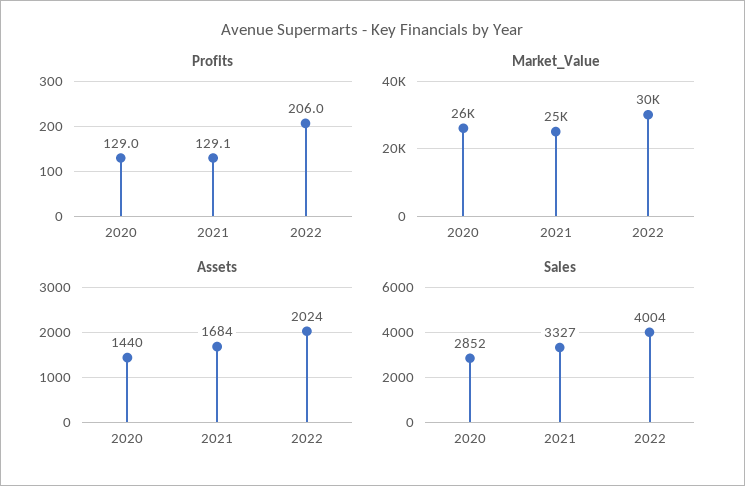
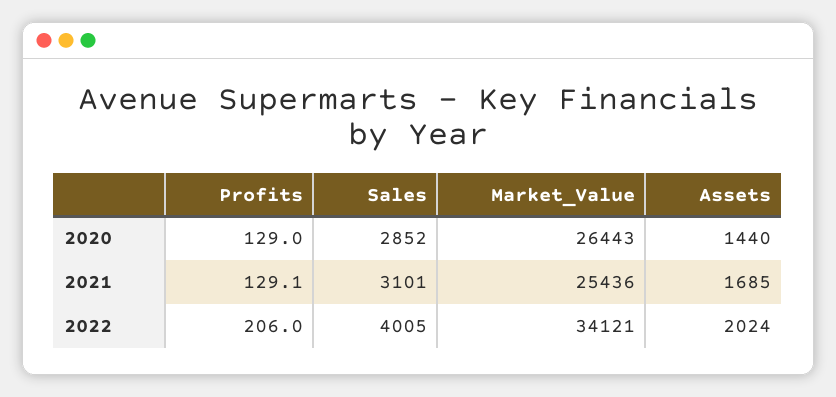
Market_Value, 2022: 30000 -> 34121
Assets, 2021: 1684 -> 1685
Sales, 2021: 3327 -> 3101
Sales, 2022: 4004 -> 4005

